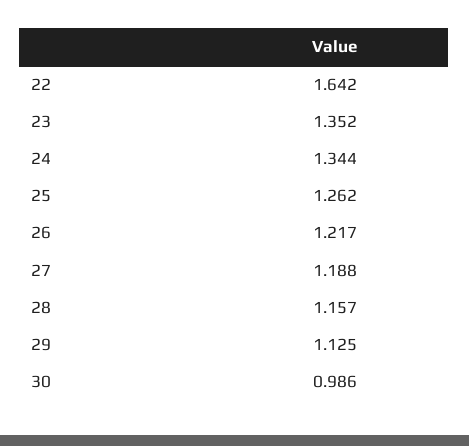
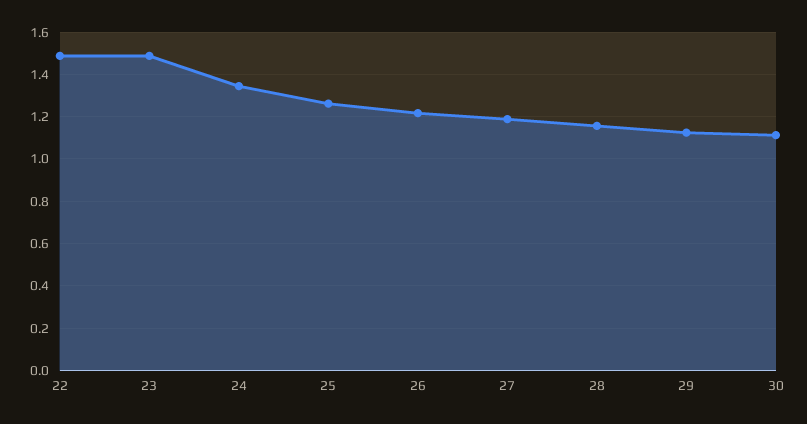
22: 1.642 -> 1.5
23: 1.352 -> 1.5
30: 0.986 -> 1.1

